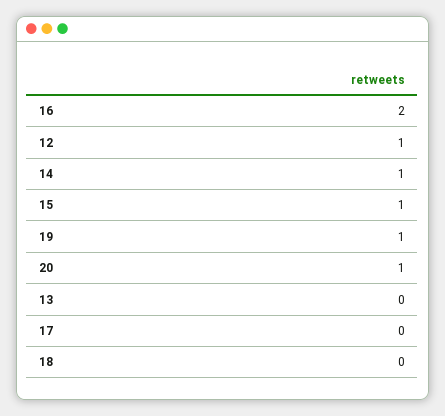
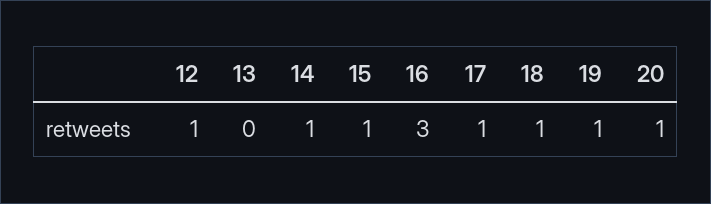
16: 2 -> 3
17: 0 -> 1
18: 0 -> 1

